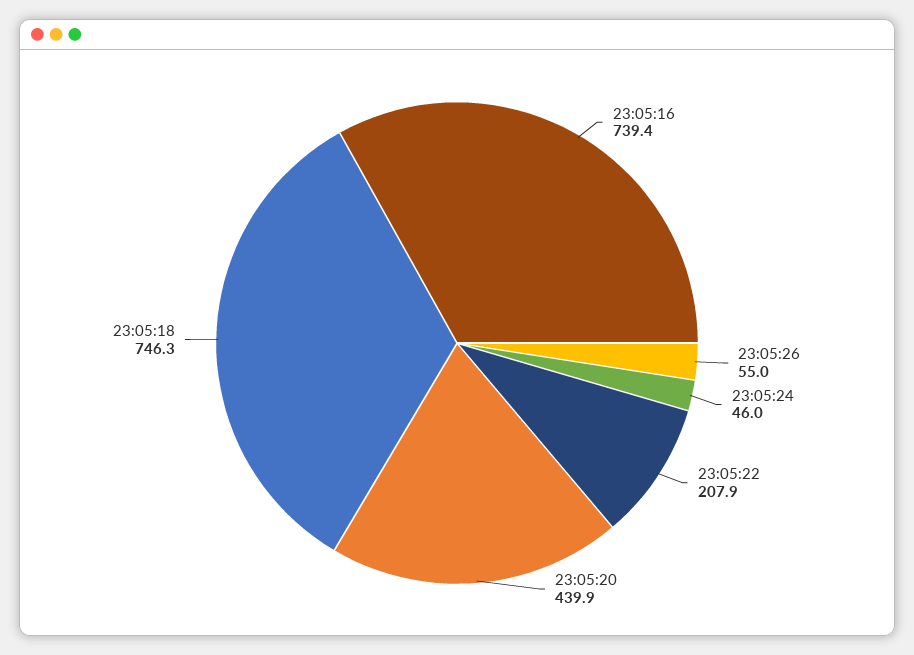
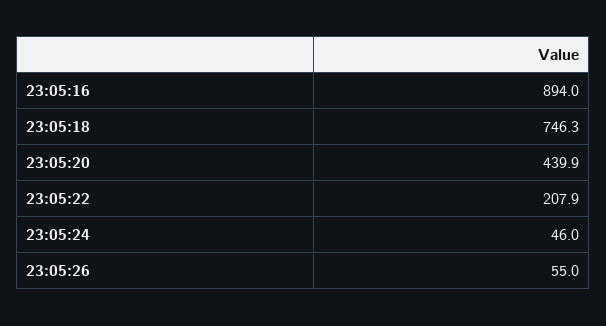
23:05:16: 739.4 -> 894

